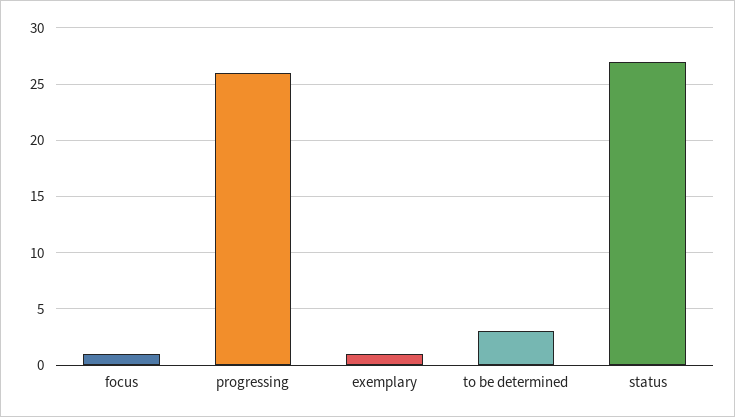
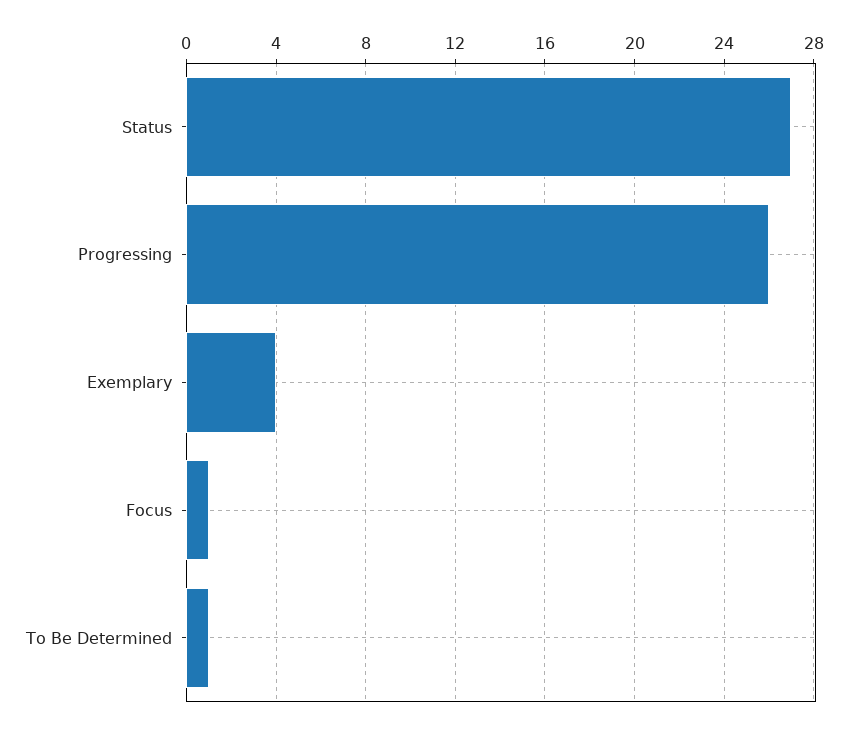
exemplary: 1 -> 4
to be determined: 3 -> 1

